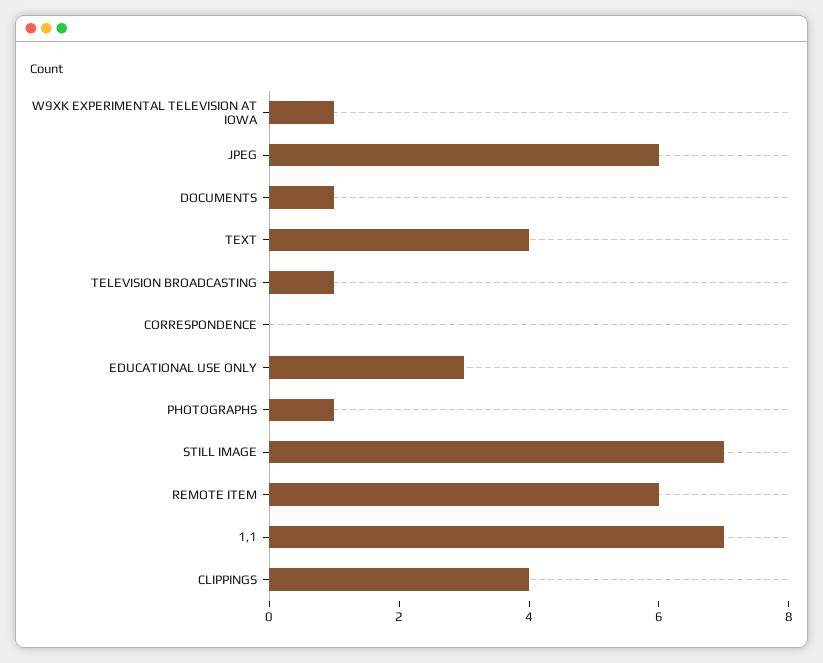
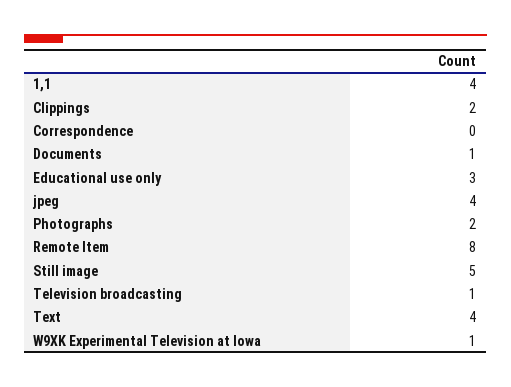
JPEG: 6 -> 4
PHOTOGRAPHS: 1 -> 2
STILL IMAGE: 7 -> 5
REMOTE ITEM: 6 -> 8
1,1: 7 -> 4
CLIPPINGS: 4 -> 2

